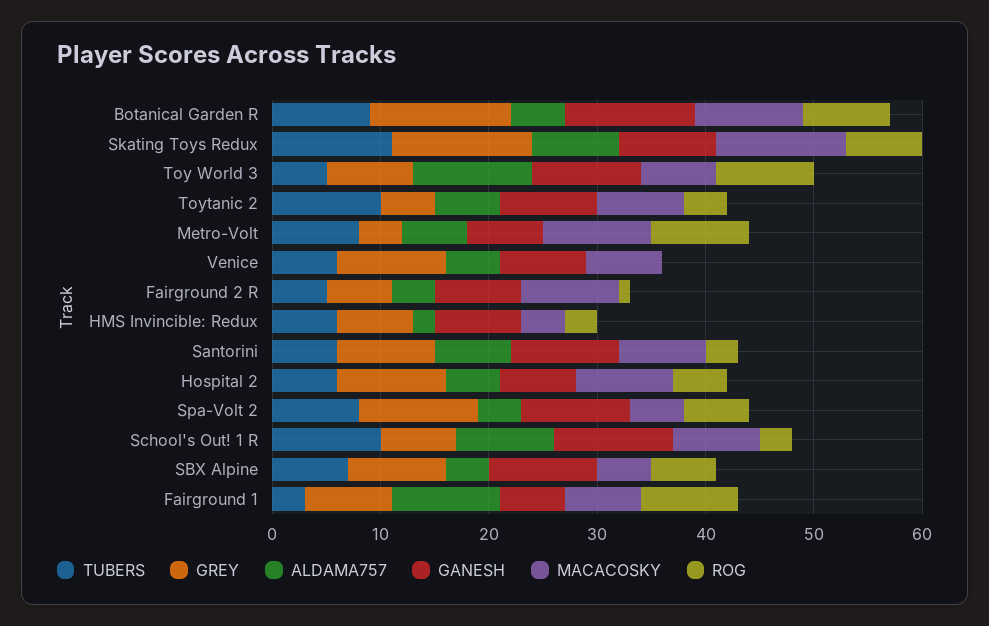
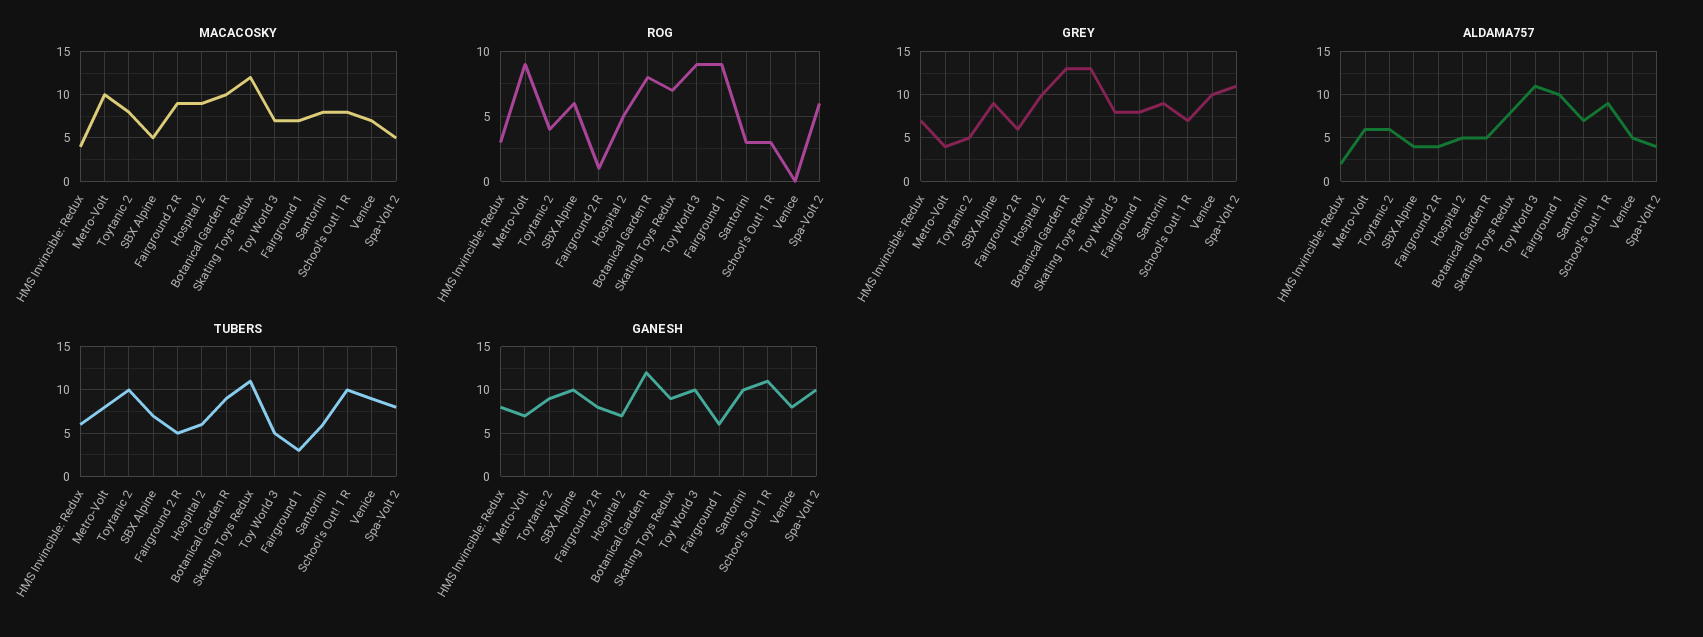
TUBERS, Venice: 6 -> 9

